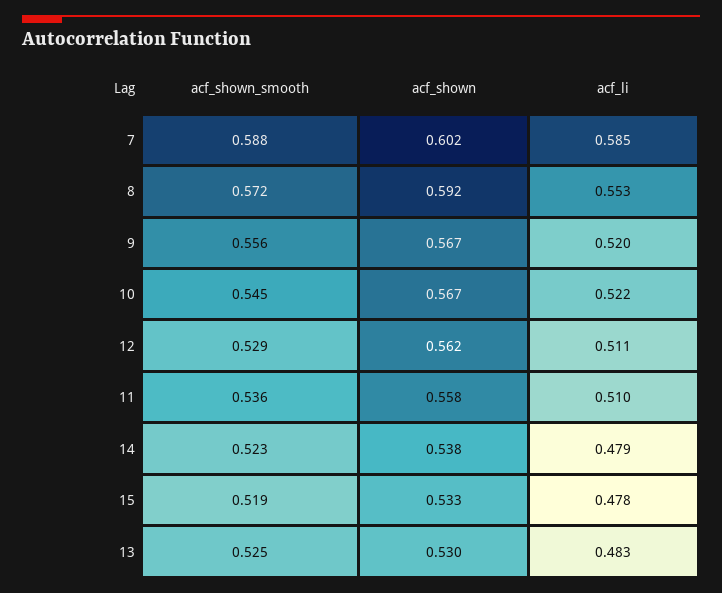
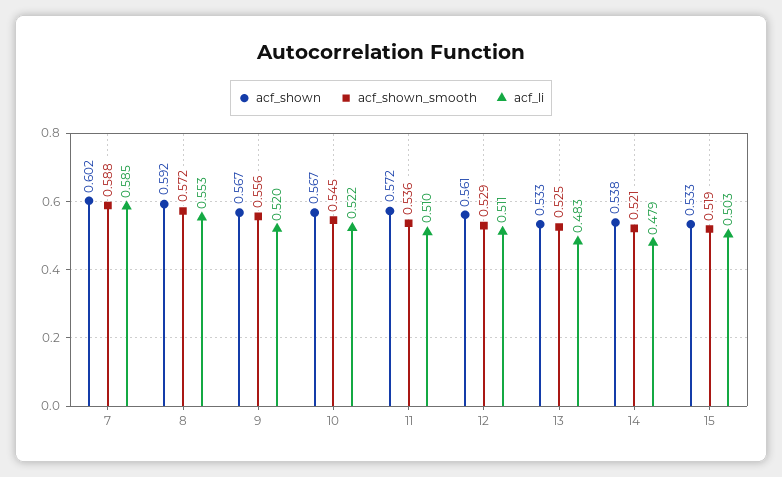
acf_shown, 12: 0.562 -> 0.561
acf_shown, 11: 0.558 -> 0.572
acf_shown_smooth, 14: 0.523 -> 0.521
acf_li, 15: 0.478 -> 0.503
acf_shown, 13: 0.53 -> 0.533

